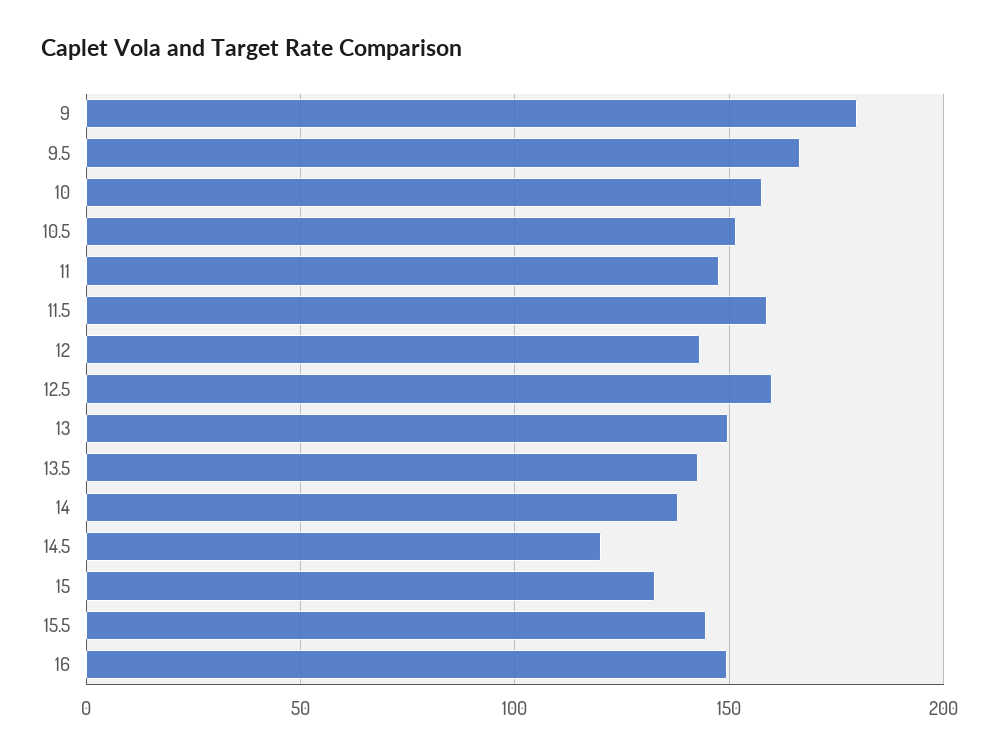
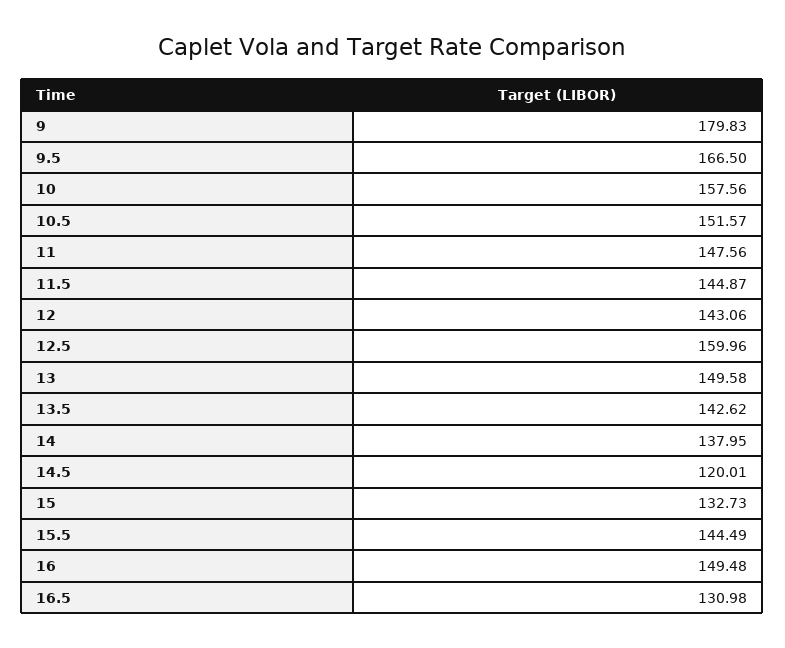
11.5: 160 -> 144.87
16.5: none -> 130.98

